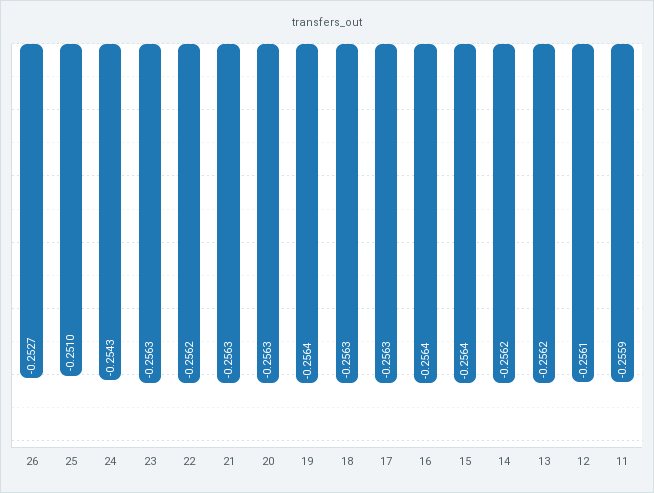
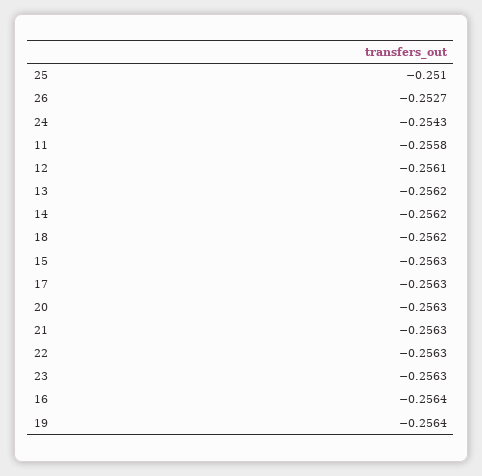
22: -0.2562 -> -0.2563
18: -0.2563 -> -0.2562
15: -0.2564 -> -0.2563
11: -0.2559 -> -0.2558

